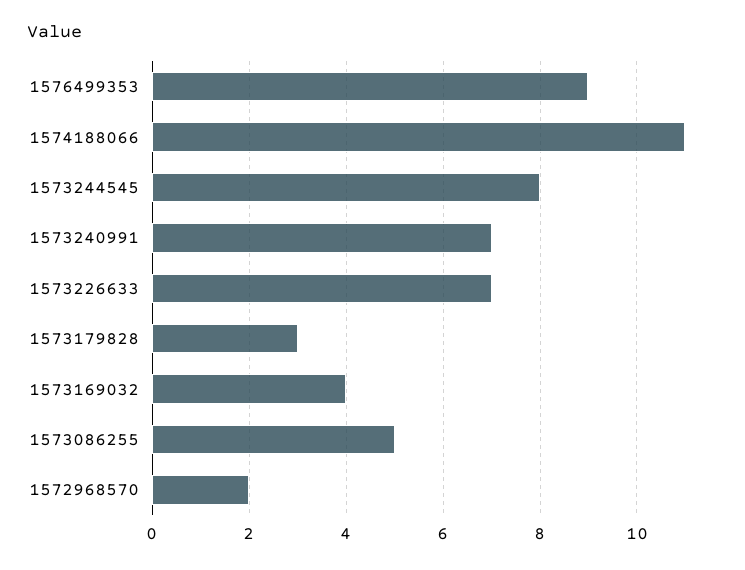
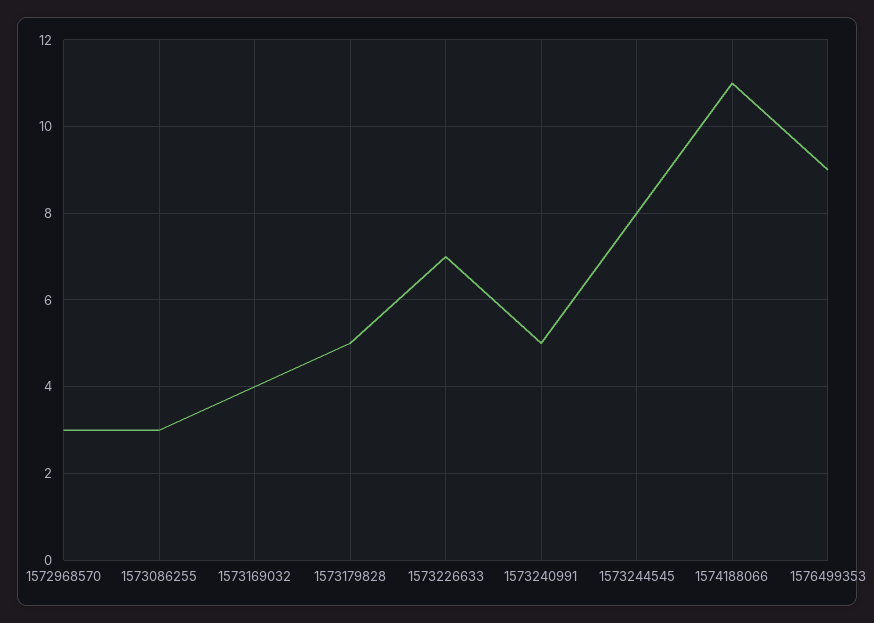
1573240991: 7 -> 5
1573179828: 3 -> 5
1573086255: 5 -> 3
1572968570: 2 -> 3

